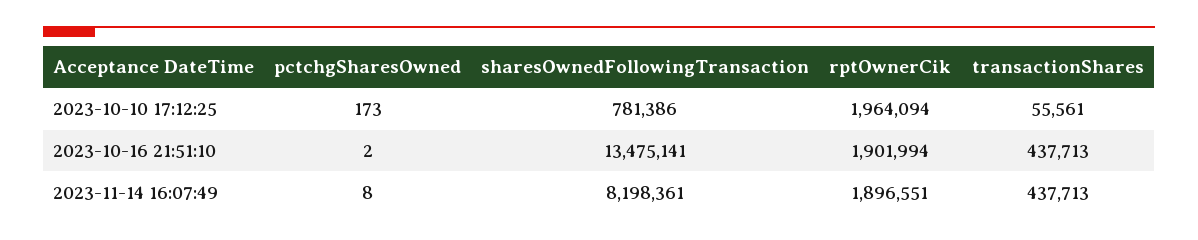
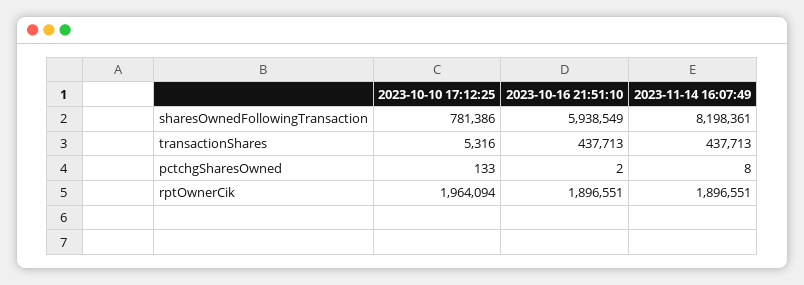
pctchgSharesOwned, 2023-10-10 17:12:25: 173 -> 133
transactionShares, 2023-10-10 17:12:25: 55561 -> 5316
sharesOwnedFollowingTransaction, 2023-10-16 21:51:10: 13475141 -> 5938549
rptOwnerCik, 2023-10-16 21:51:10: 1901994 -> 1896551

